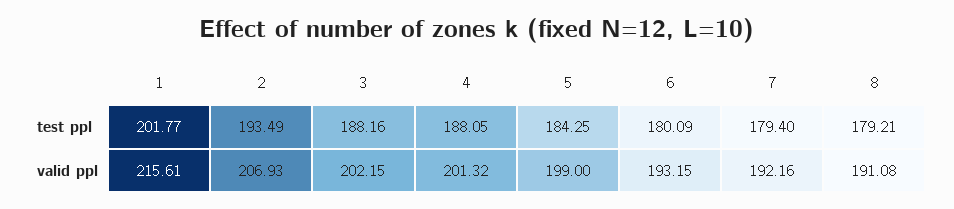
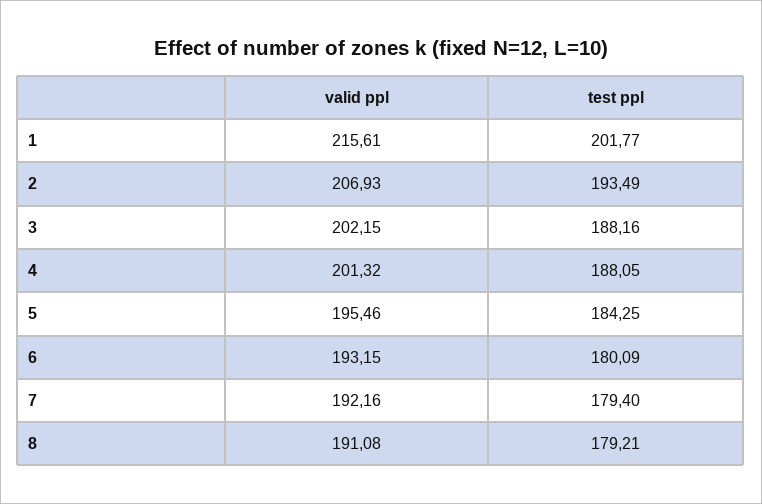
5, valid ppl: 199 -> 195.46

